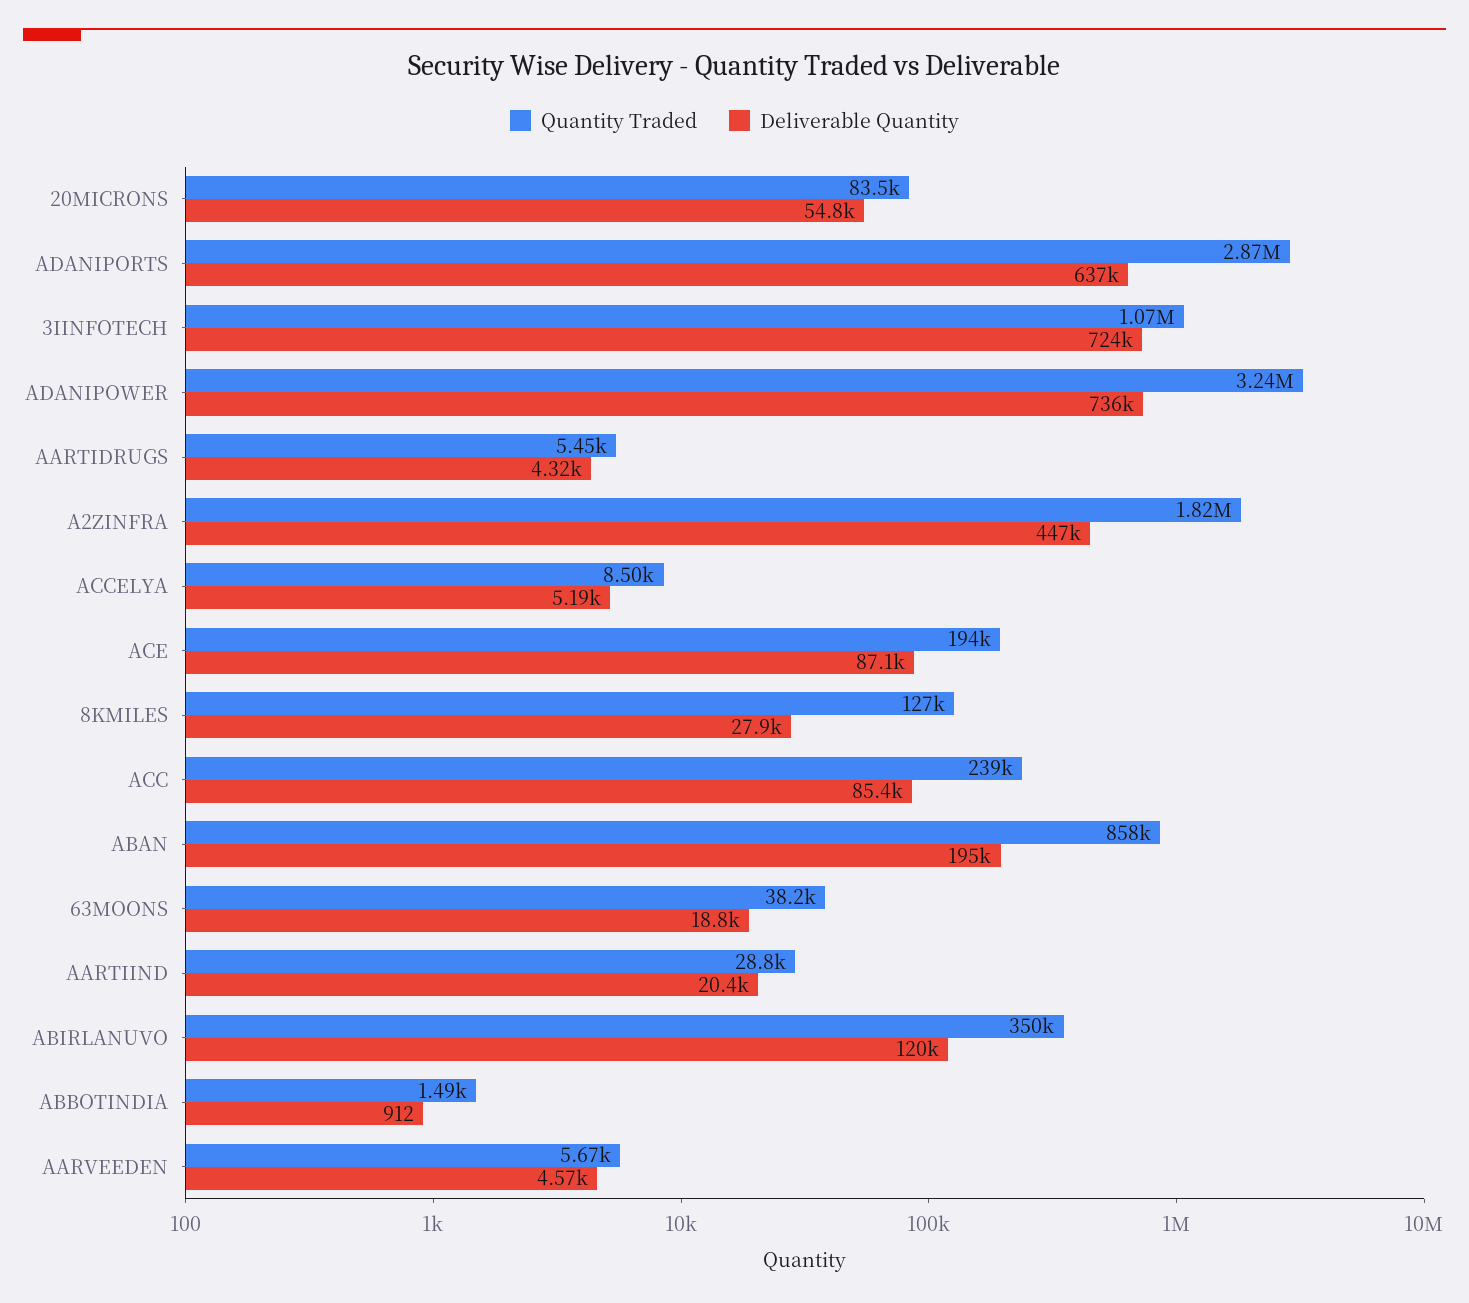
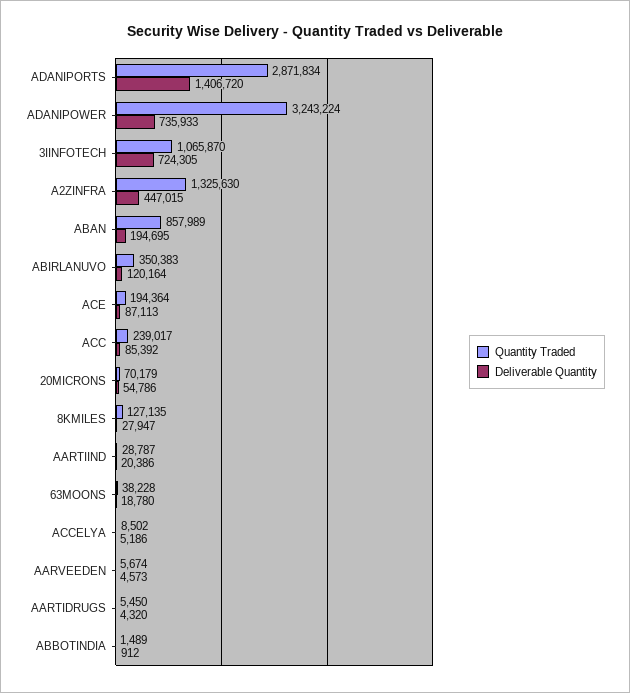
Quantity Traded, 20MICRONS: 83500 -> 70179
Deliverable Quantity, ADANIPORTS: 637000 -> 1406720
Quantity Traded, A2ZINFRA: 1820000 -> 1325630

